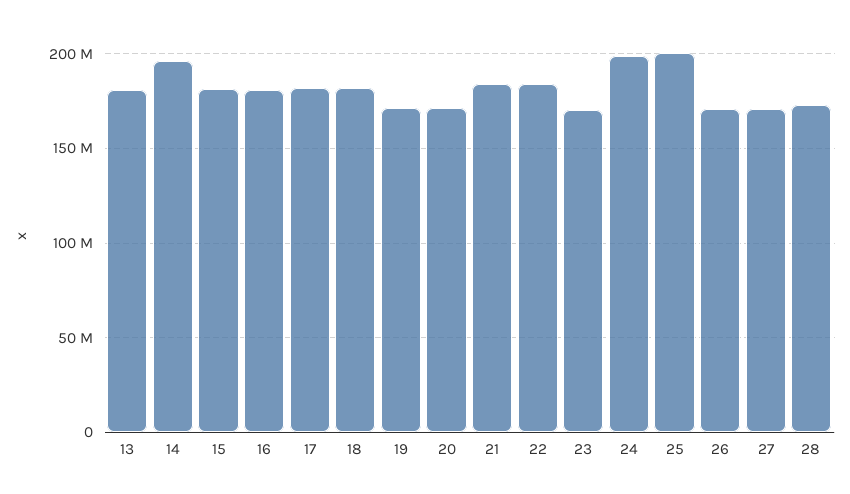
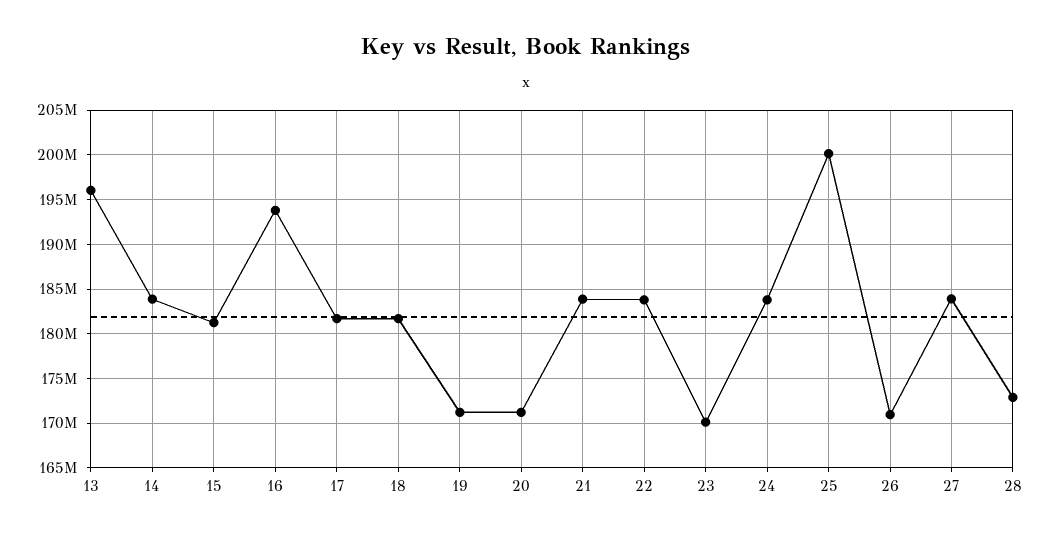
13: 180000000 -> 196000000
14: 195000000 -> 184000000
16: 180000000 -> 194000000
24: 200000000 -> 184000000
27: 170000000 -> 184000000

